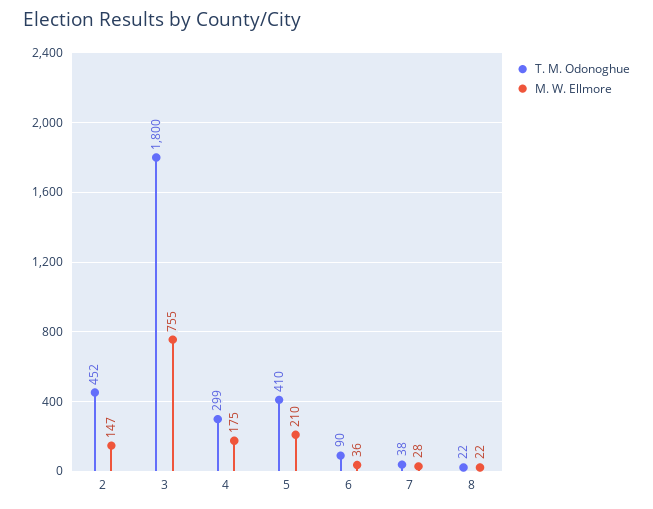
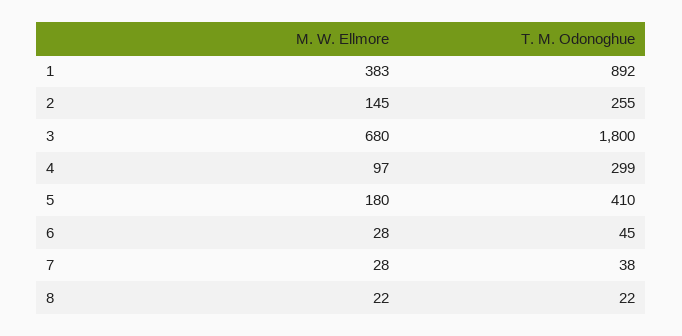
T. M. Odonoghue, 2: 452 -> 255
M. W. Ellmore, 2: 147 -> 145
M. W. Ellmore, 3: 755 -> 680
M. W. Ellmore, 4: 175 -> 97
M. W. Ellmore, 5: 210 -> 180
T. M. Odonoghue, 6: 90 -> 45
M. W. Ellmore, 6: 36 -> 28
M. W. Ellmore, 1: none -> 383
T. M. Odonoghue, 1: none -> 892

